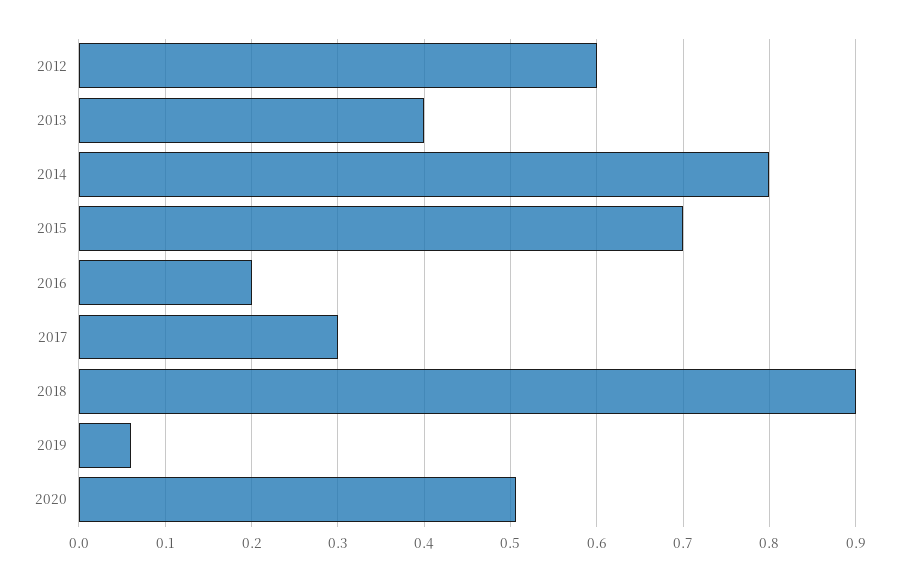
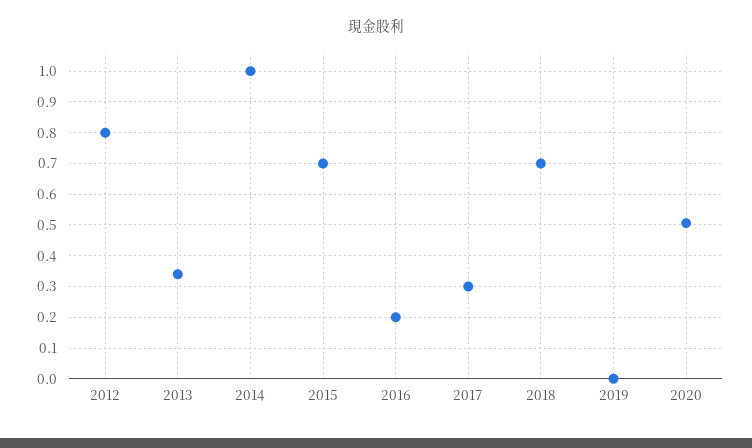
2012: 0.6 -> 0.8
2013: 0.4 -> 0.34
2014: 0.8 -> 1
2018: 0.9 -> 0.7
2019: 0.06 -> 0

